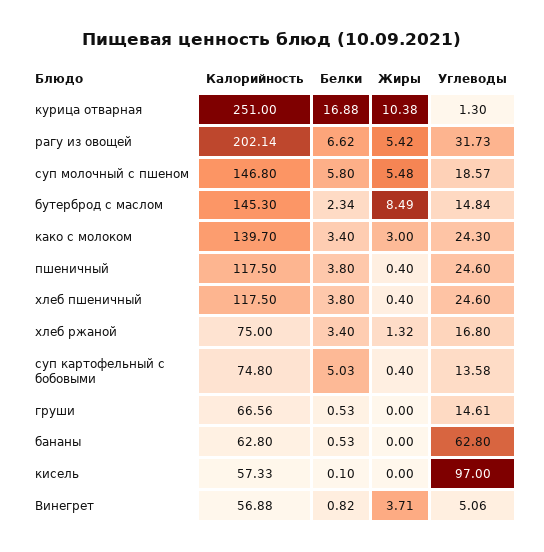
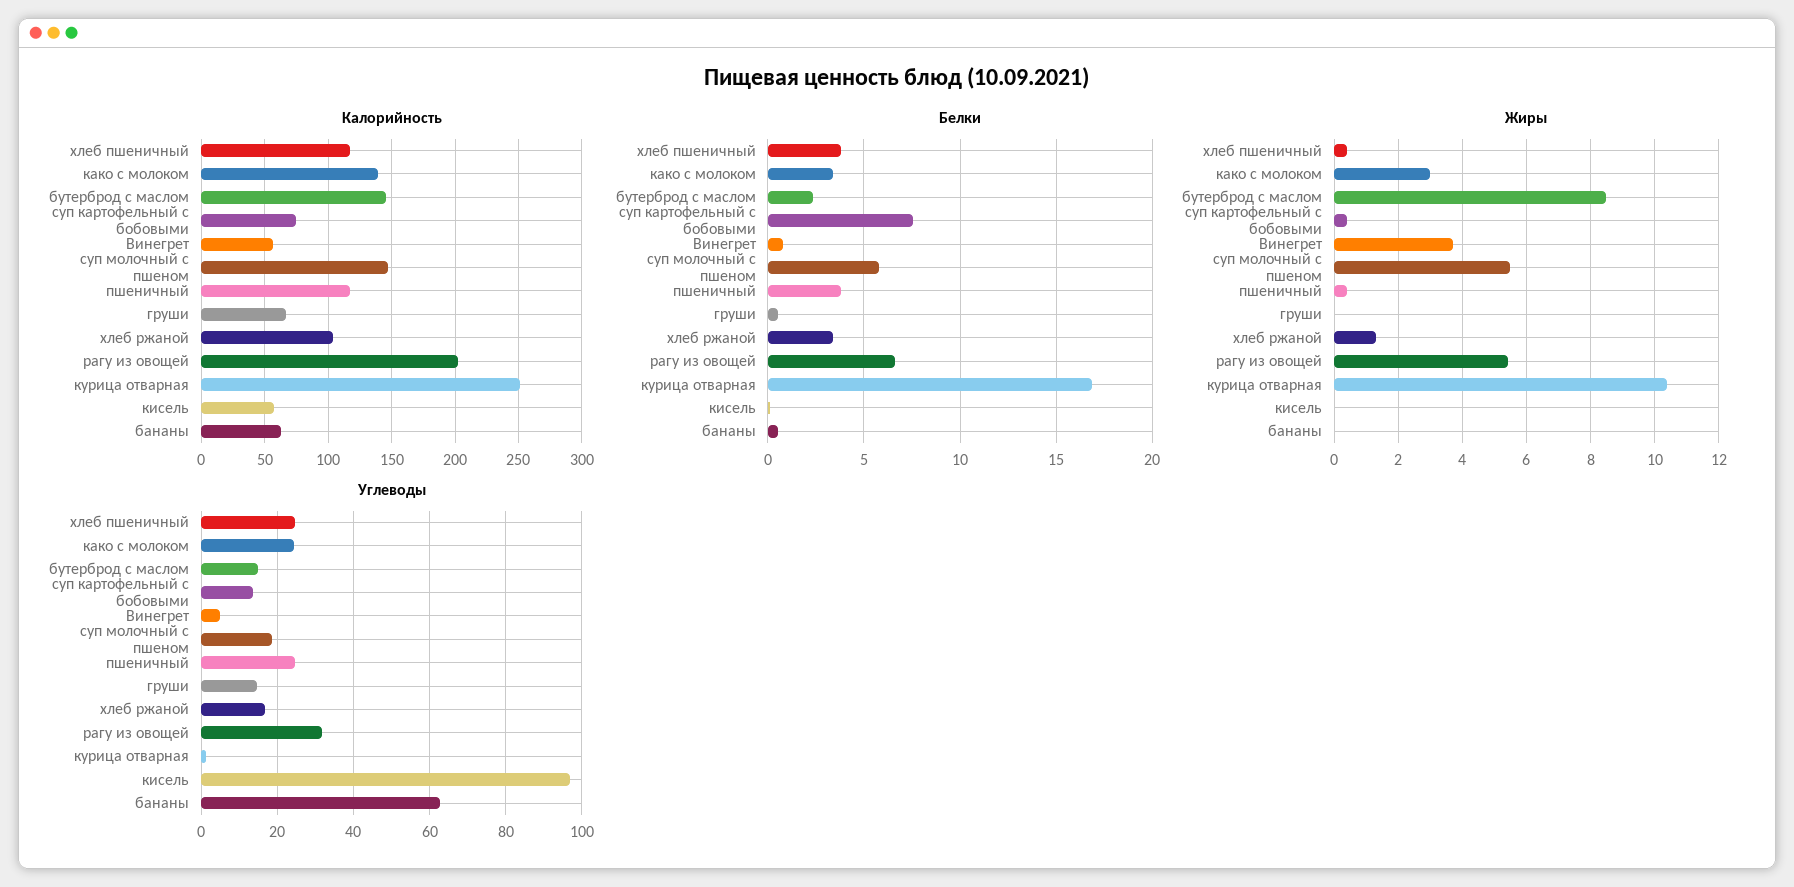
Калорийность, хлеб ржаной: 75 -> 105
Белки, суп картофельный с бобовыми: 5.03 -> 7.5

